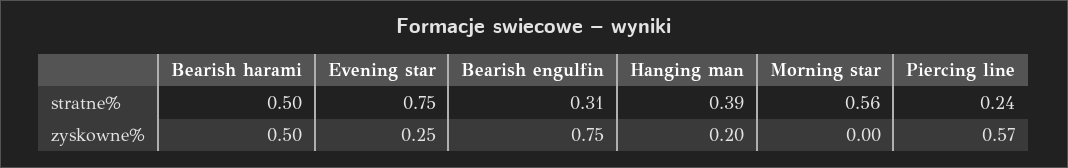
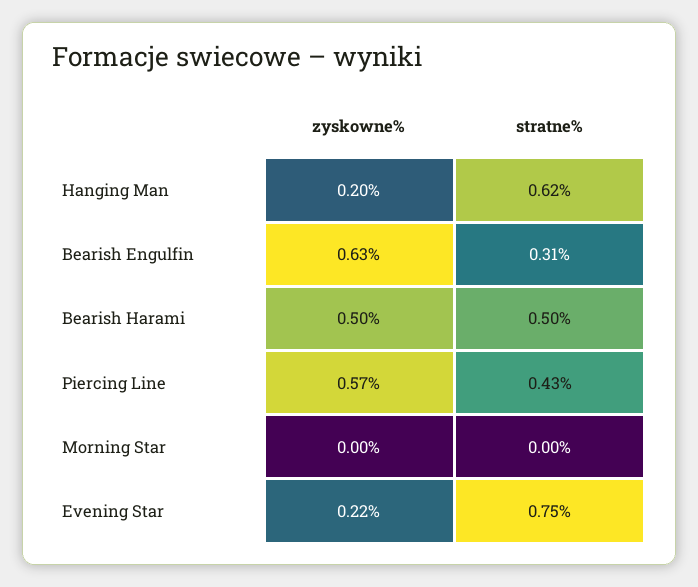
Hanging man, stratne%: 0.39 -> 0.62
Morning star, stratne%: 0.56 -> 0
Piercing line, stratne%: 0.24 -> 0.43
Evening star, zyskowne%: 0.25 -> 0.22
Bearish engulfin, zyskowne%: 0.75 -> 0.63

